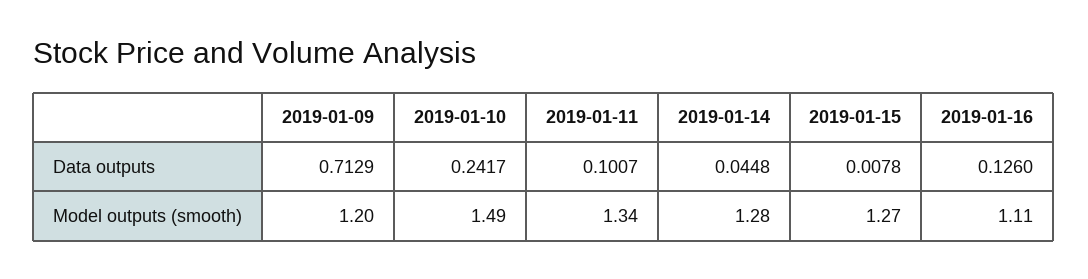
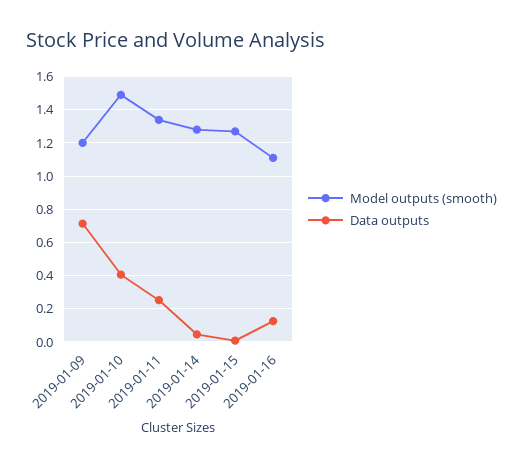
Data outputs, 2019-01-10: 0.2417 -> 0.4
Data outputs, 2019-01-11: 0.1007 -> 0.25

